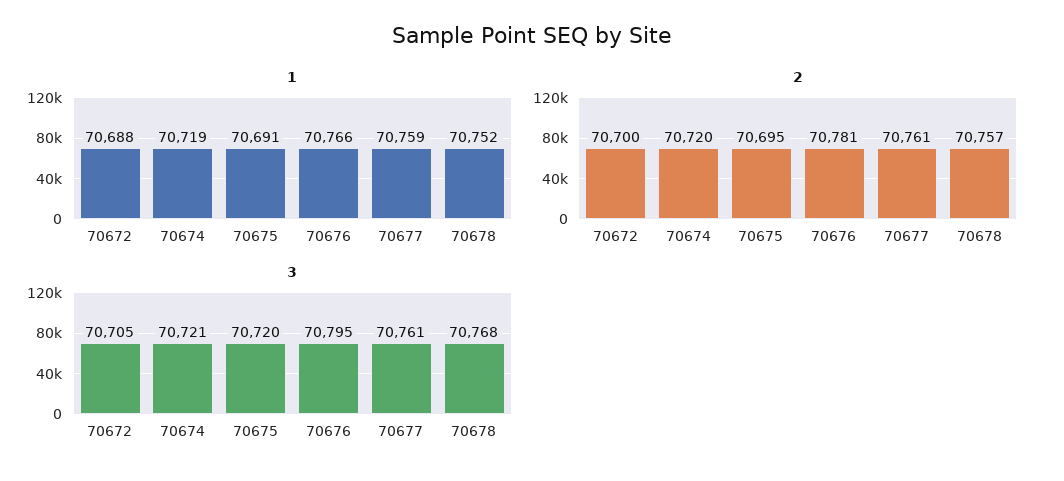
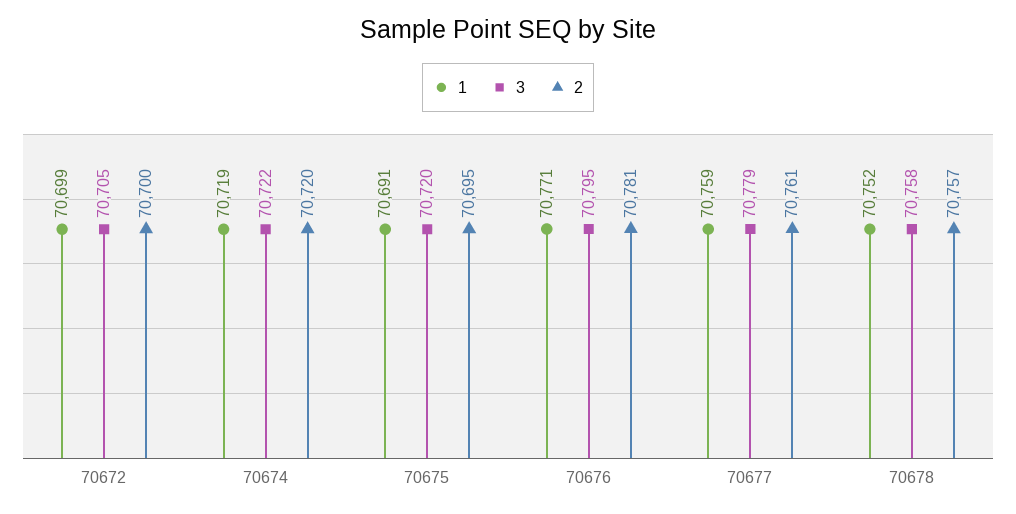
1, 70672: 70688 -> 70699
1, 70676: 70766 -> 70771
3, 70674: 70721 -> 70722
3, 70677: 70761 -> 70779
3, 70678: 70768 -> 70758

